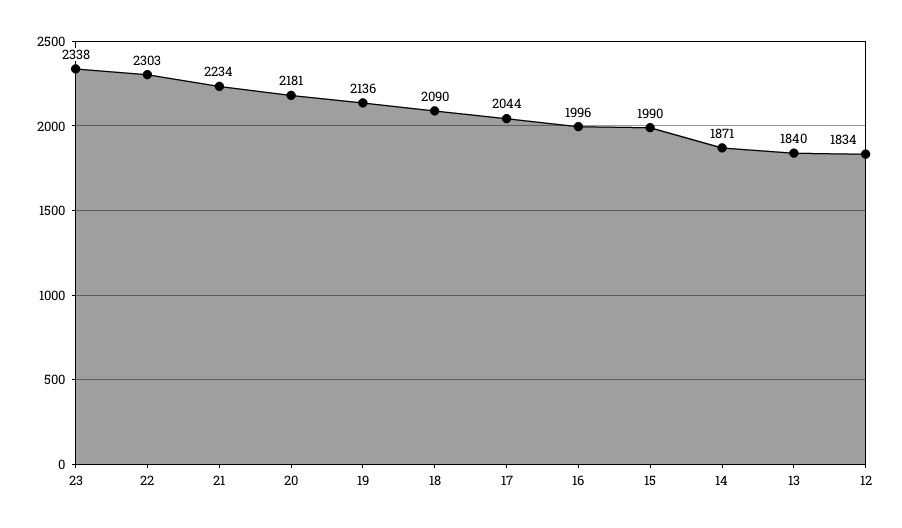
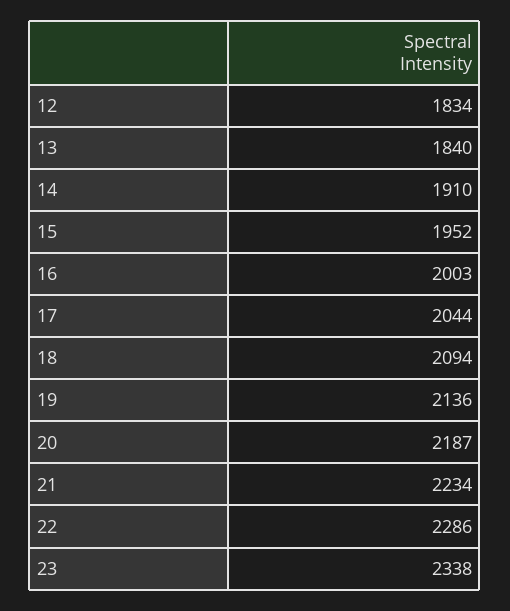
22: 2303 -> 2286
20: 2181 -> 2187
18: 2090 -> 2094
16: 1996 -> 2003
15: 1990 -> 1952
14: 1871 -> 1910

